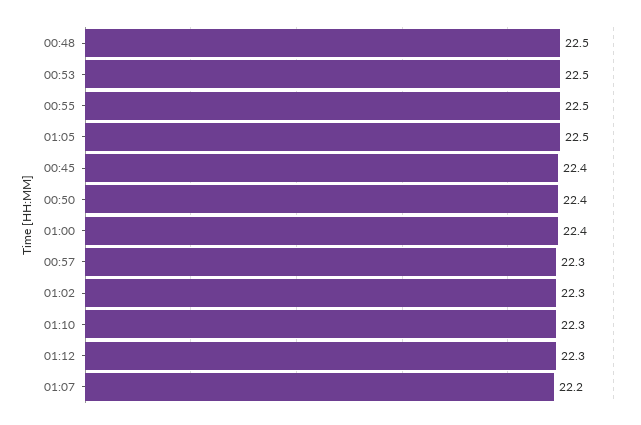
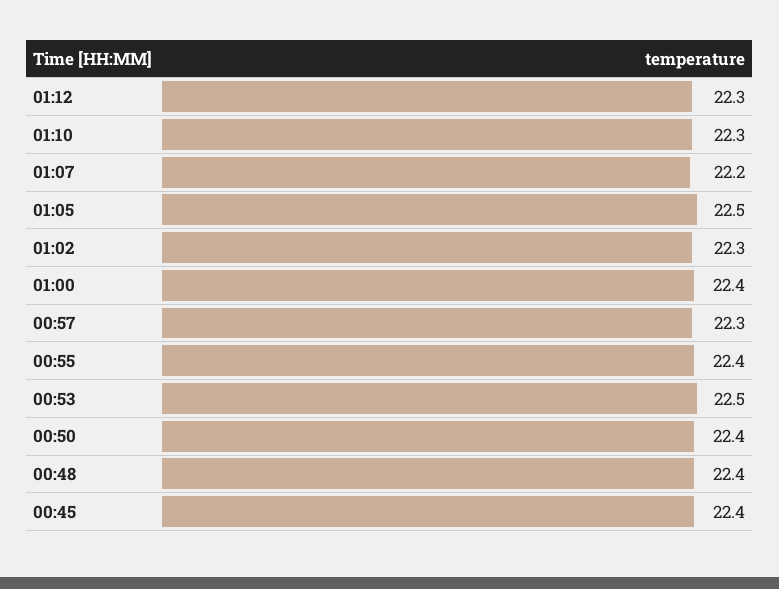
00:48: 22.5 -> 22.4
00:55: 22.5 -> 22.4

